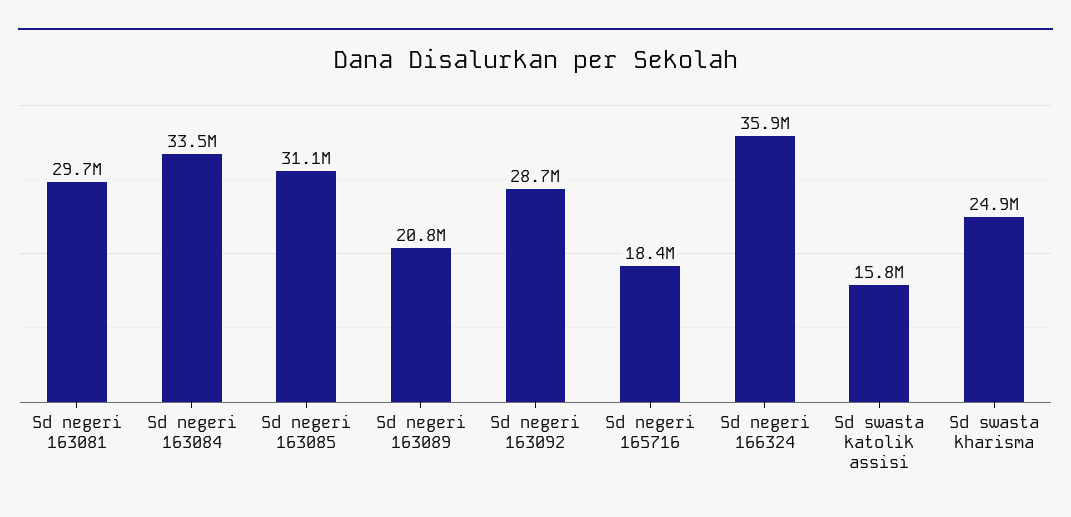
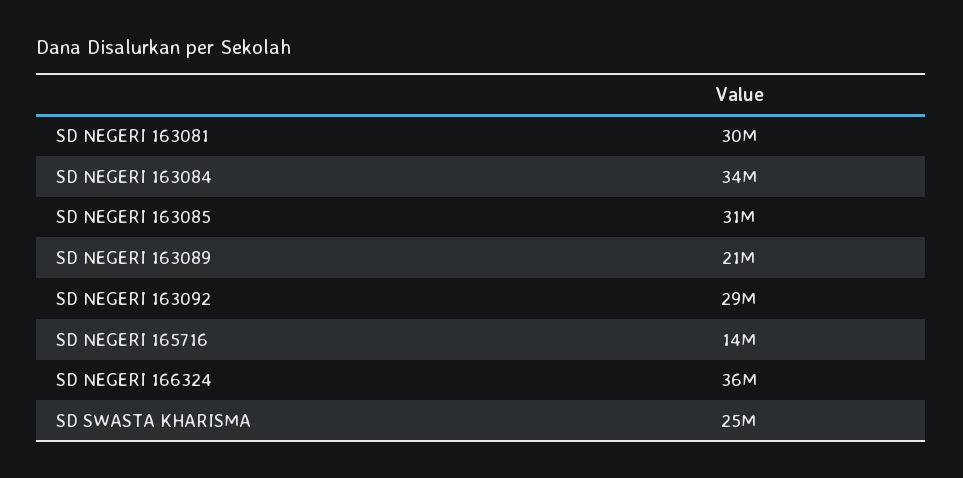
Sd negeri 165716: 18400000 -> 14000000
Sd swasta katolik assisi: 15800000 -> none

